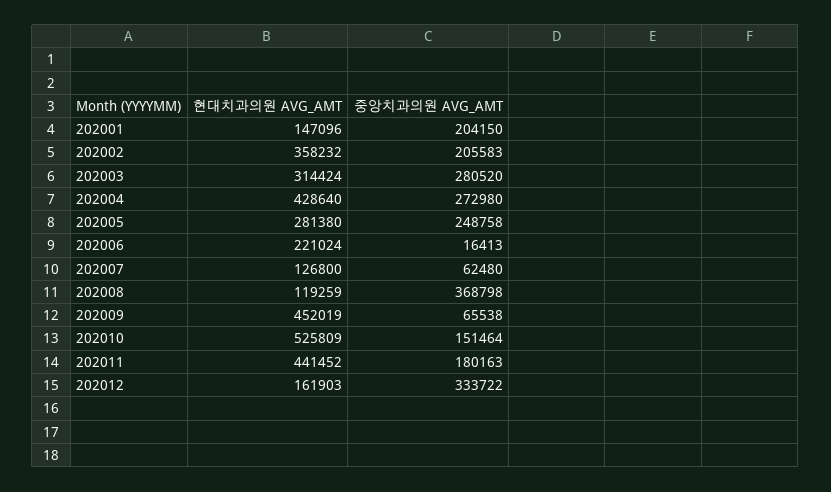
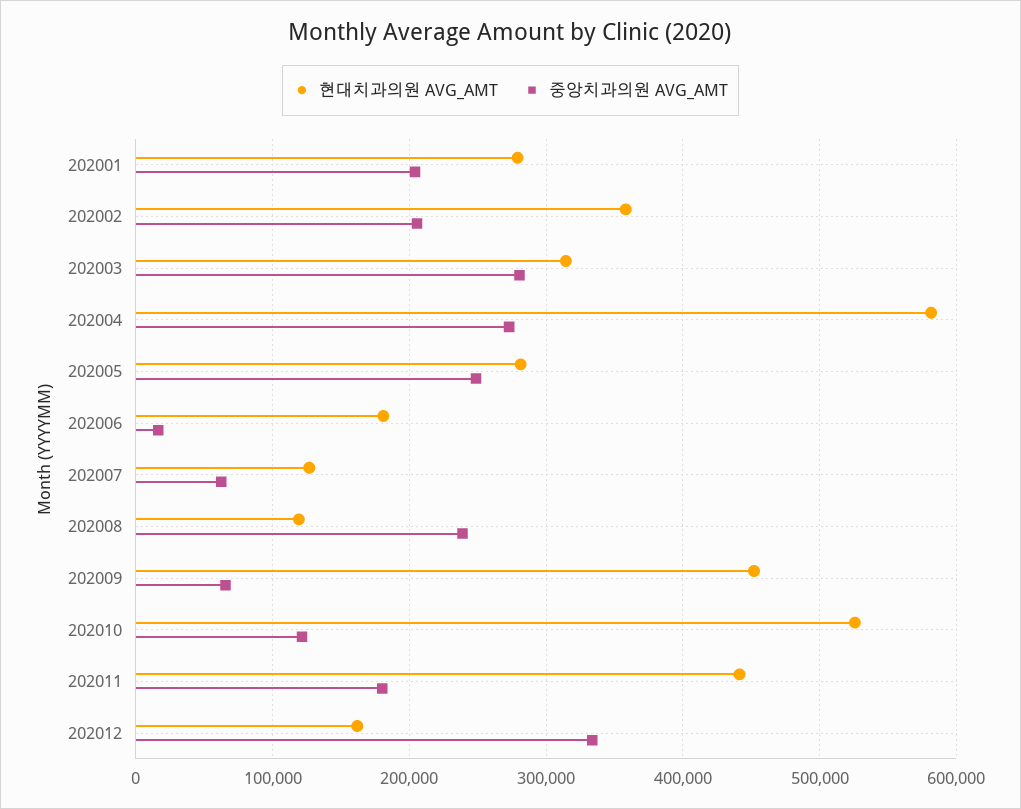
현대치과의원 AVG_AMT, 202001: 147096 -> 280000
현대치과의원 AVG_AMT, 202004: 428640 -> 580000
현대치과의원 AVG_AMT, 202006: 221024 -> 180000
중앙치과의원 AVG_AMT, 202008: 368798 -> 240000
중앙치과의원 AVG_AMT, 202010: 151464 -> 120000

